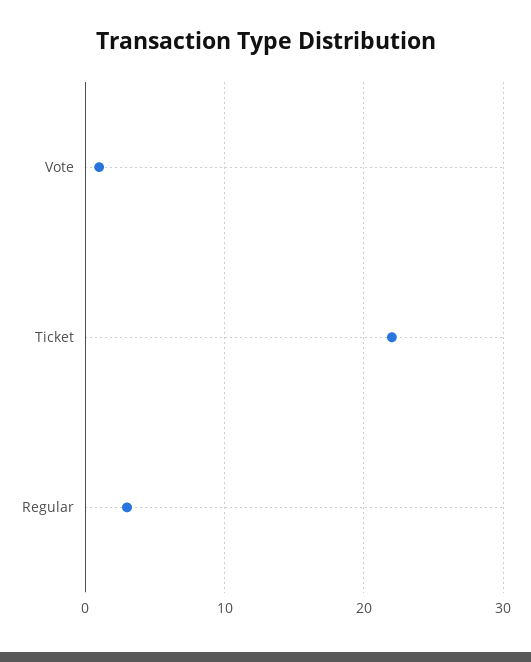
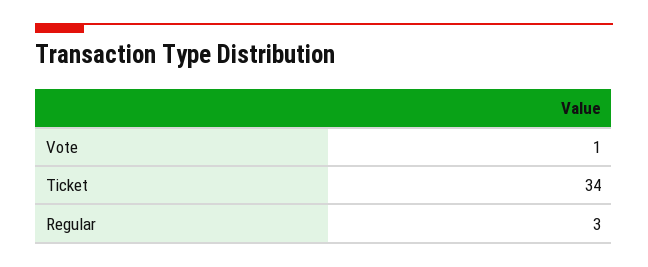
Ticket: 22 -> 34

